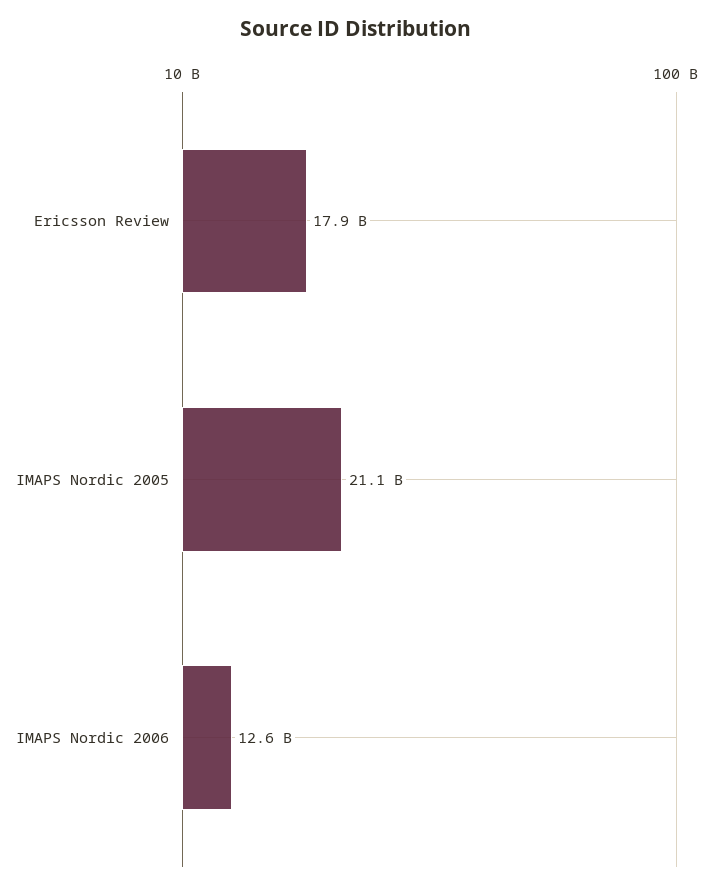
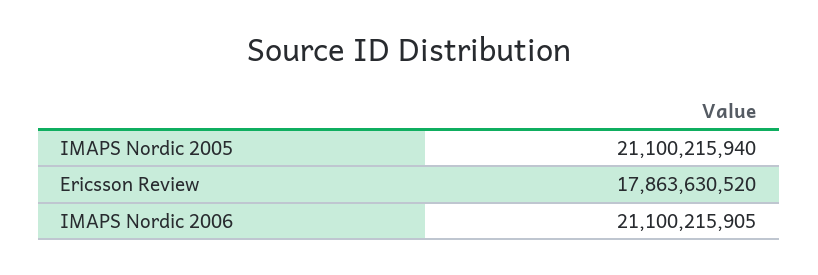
IMAPS Nordic 2006: 12600000000 -> 21100215905

